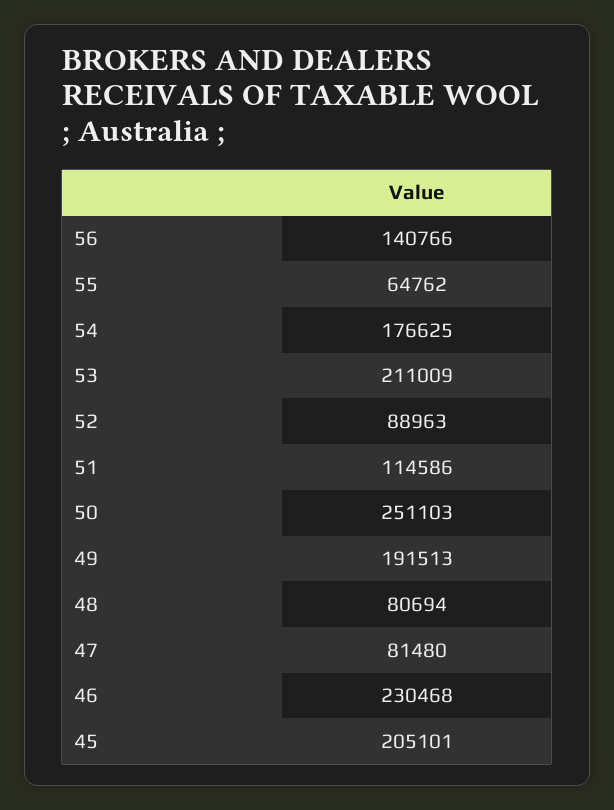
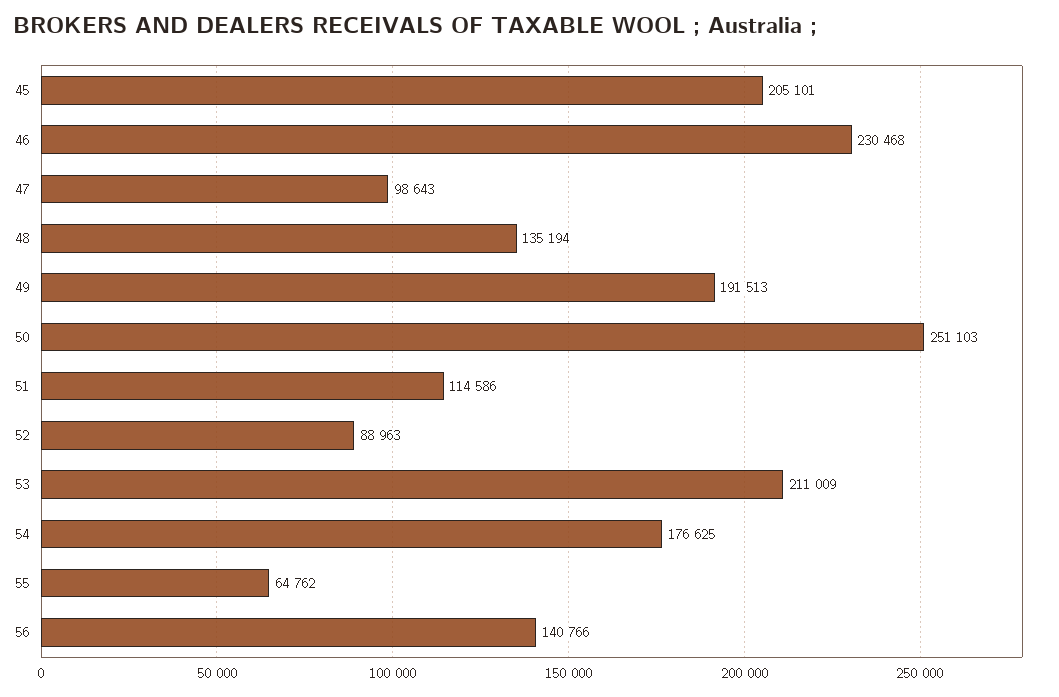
48: 80694 -> 135194
47: 81480 -> 98643

